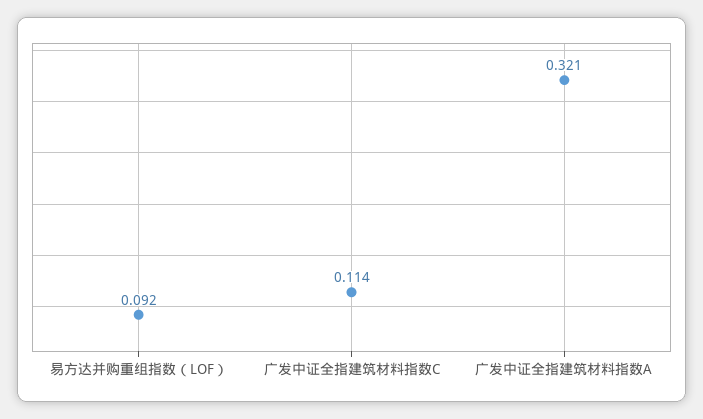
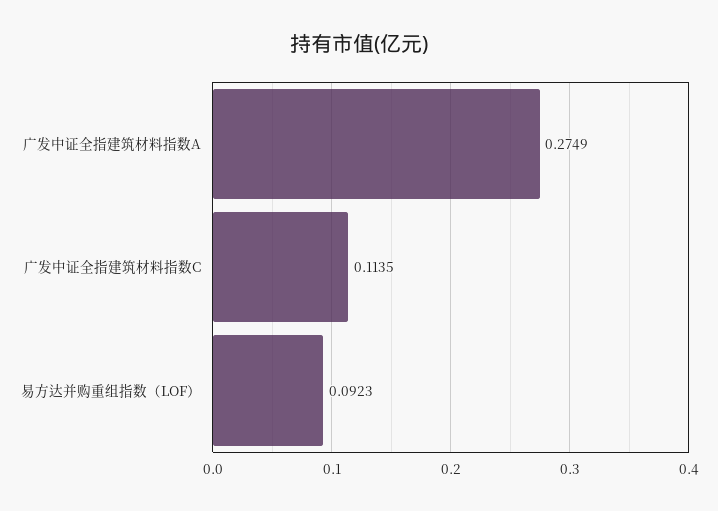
广发中证全指建筑材料指数A: 0.321 -> 0.2749

